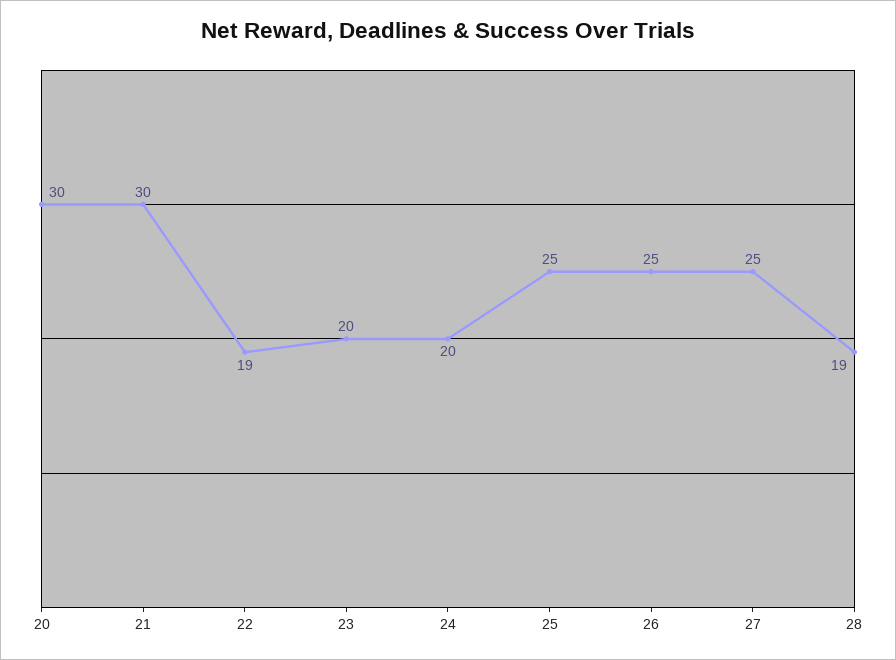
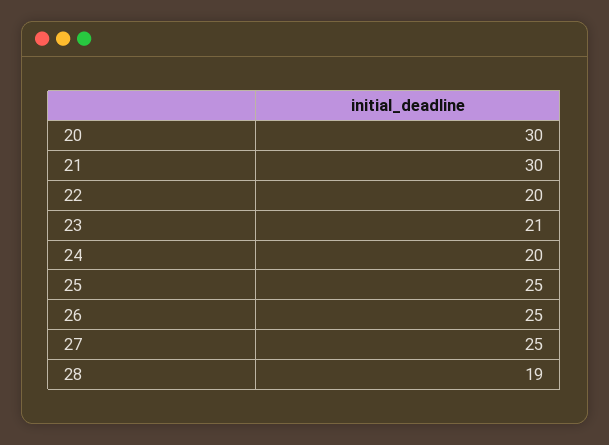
22: 19 -> 20
23: 20 -> 21

